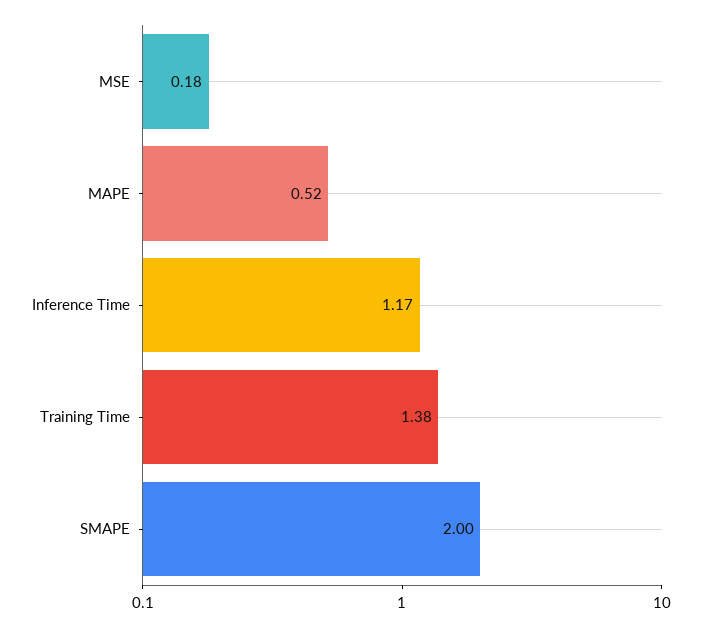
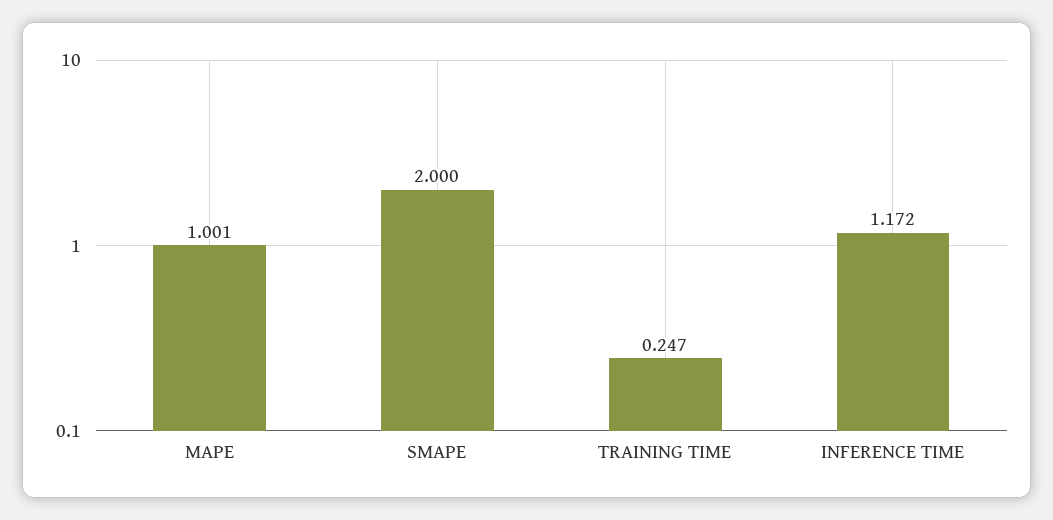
MSE: 0.18 -> none
MAPE: 0.52 -> 1.001
Training Time: 1.38 -> 0.247

